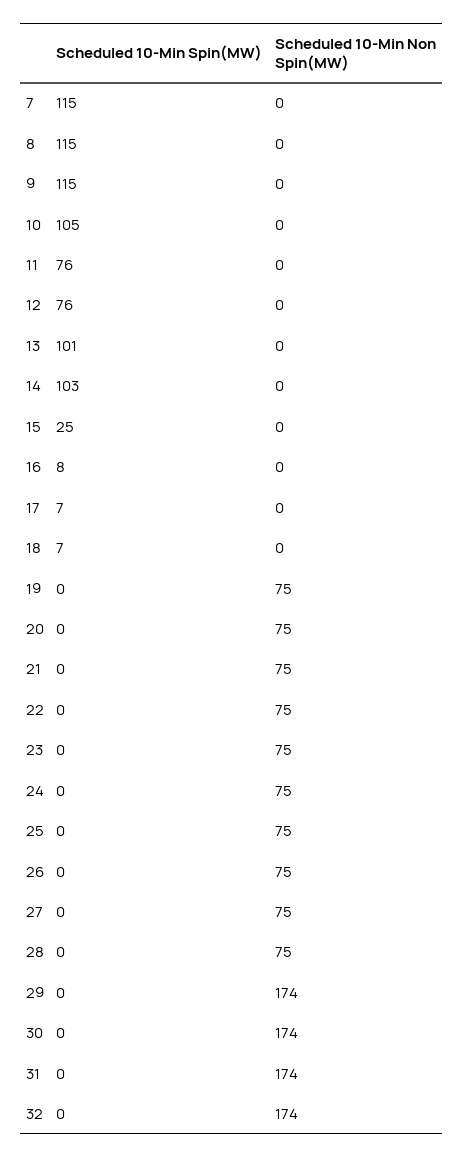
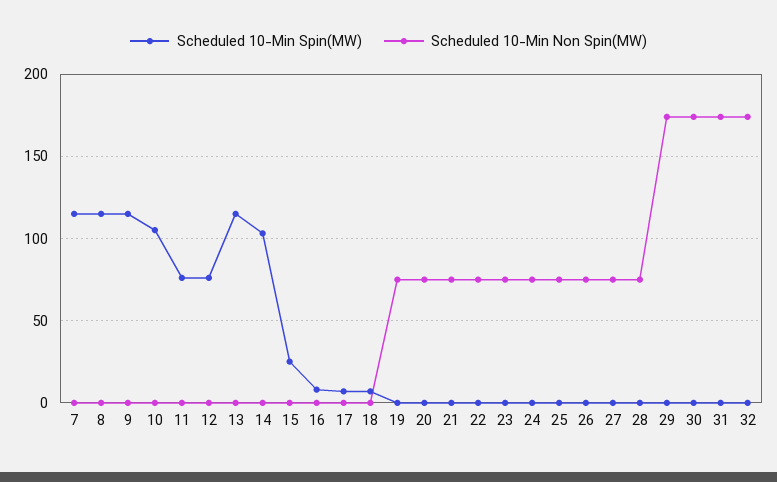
Scheduled 10-Min Spin(MW), 13: 101 -> 115

